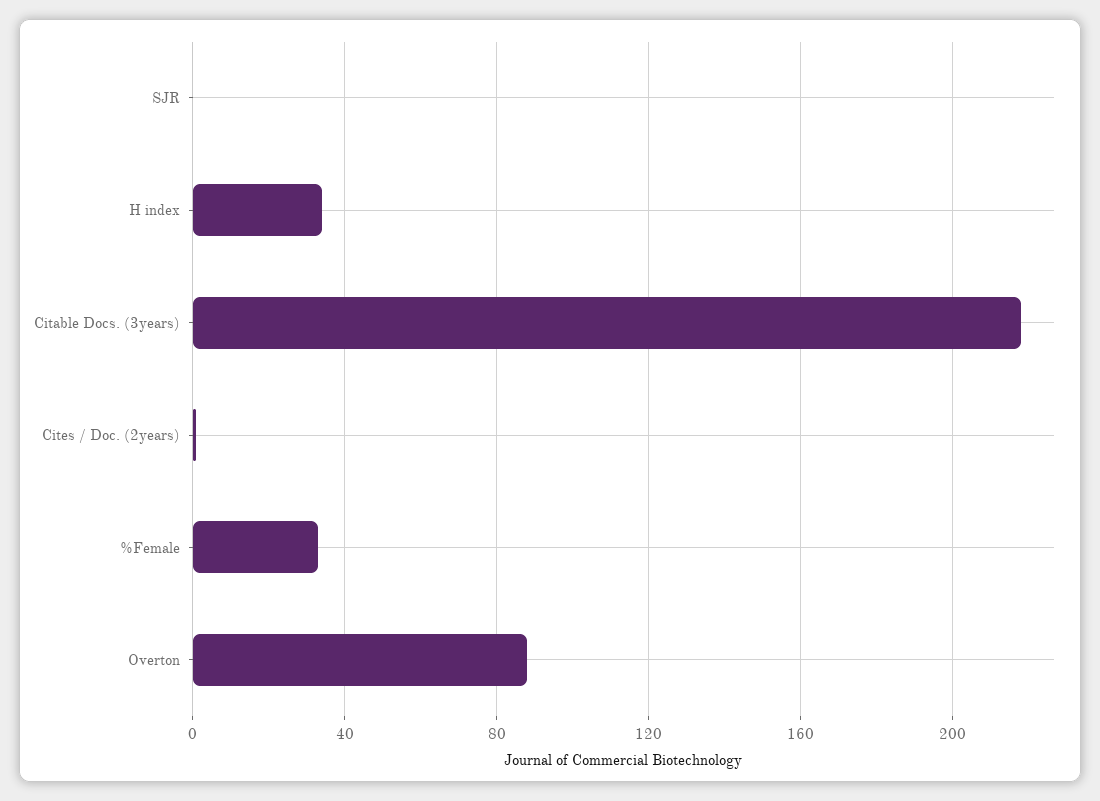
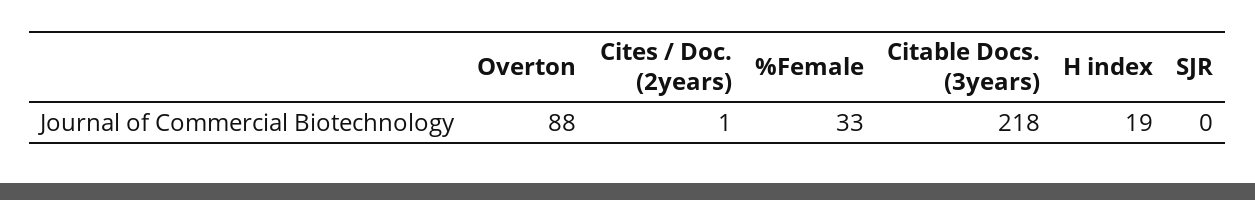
H index: 35 -> 19

